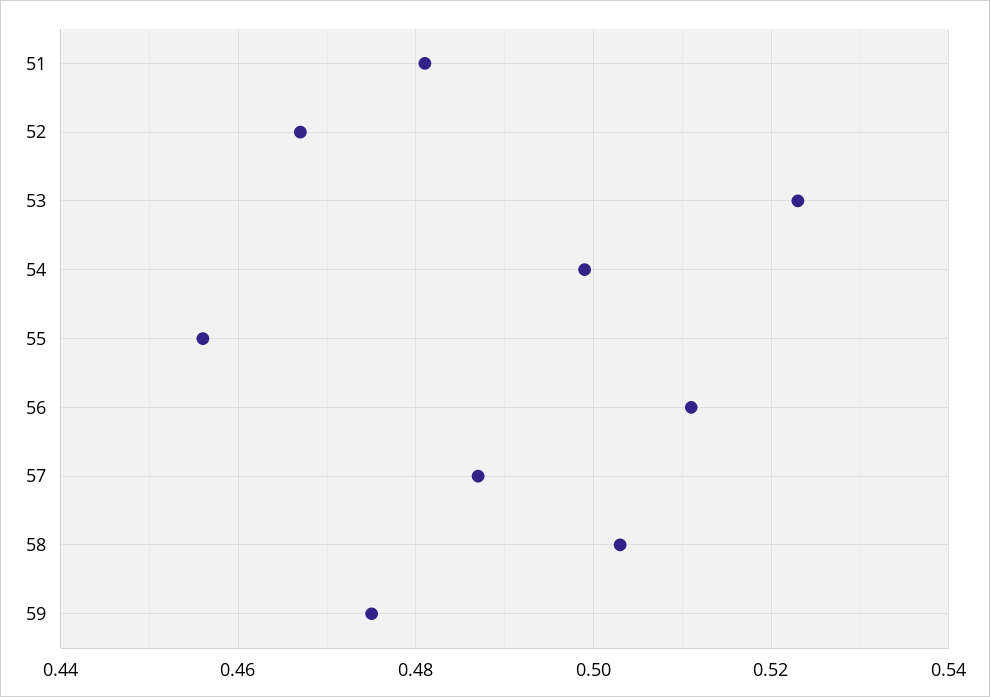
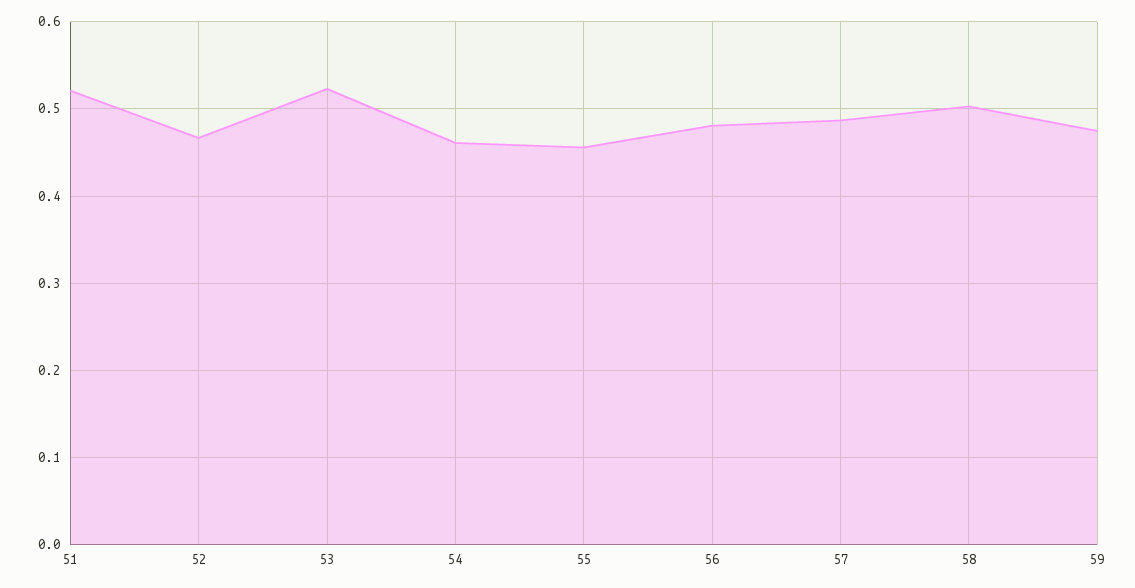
51: 0.48 -> 0.52
54: 0.5 -> 0.46
56: 0.51 -> 0.48

